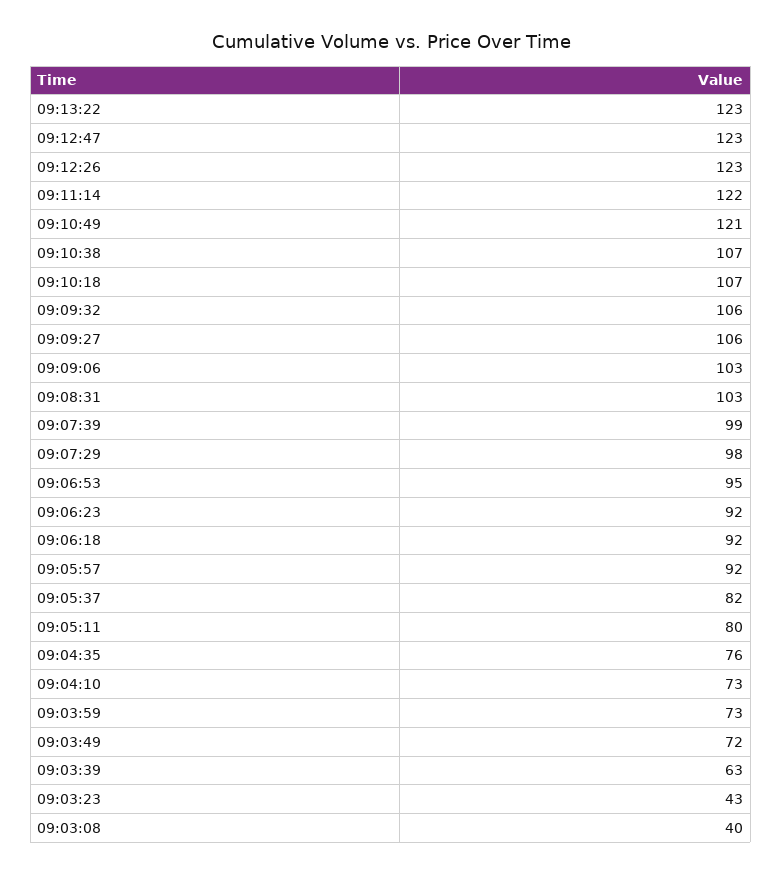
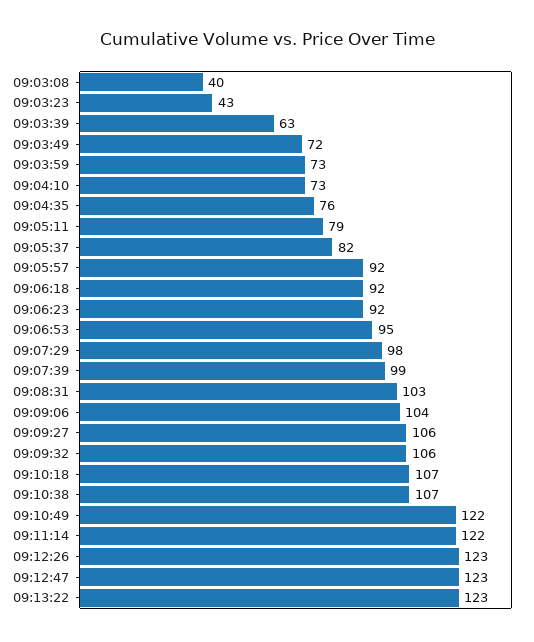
09:10:49: 121 -> 122
09:09:06: 103 -> 104
09:05:11: 80 -> 79

